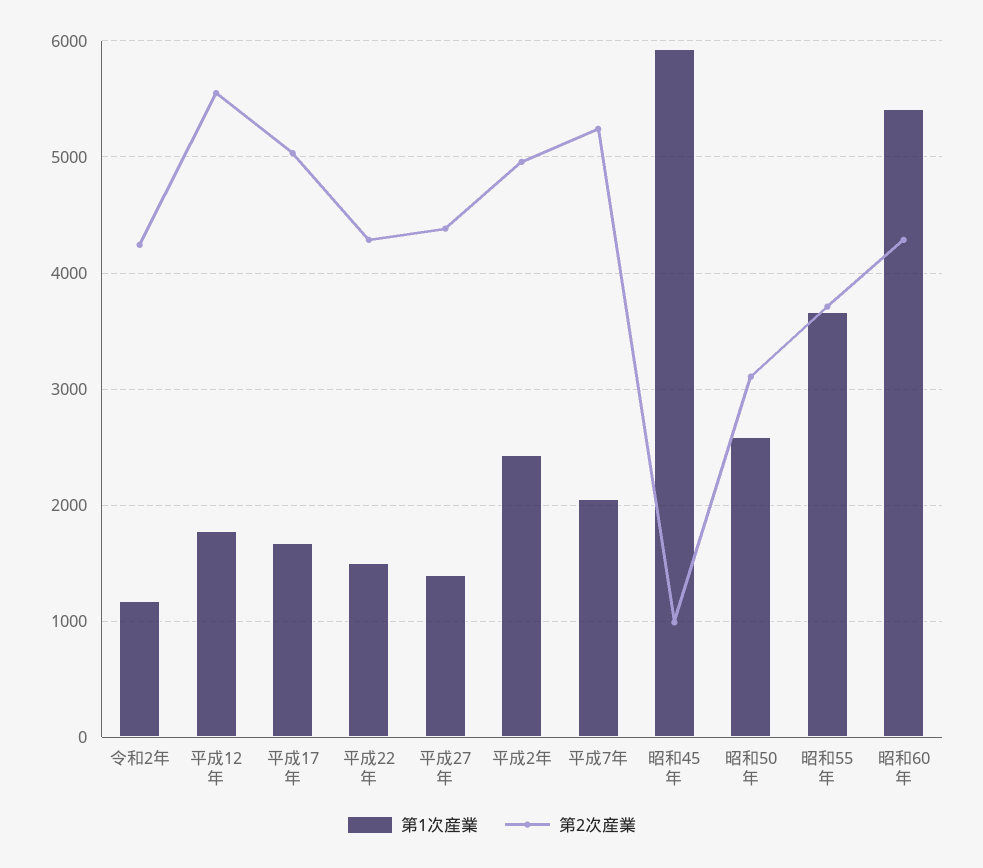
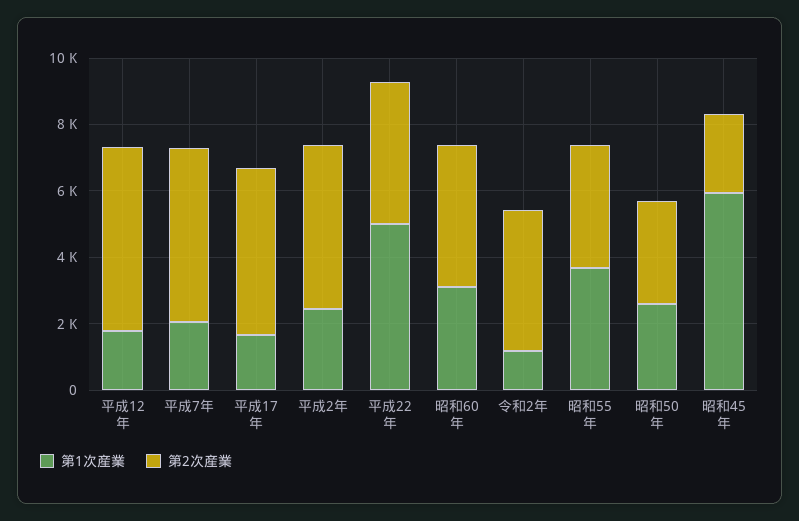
第1次産業, 平成22年: 1500 -> 5000
第1次産業, 平成27年: 1400 -> none
第2次産業, 平成27年: 4400 -> none
第2次産業, 昭和45年: 1000 -> 2500
第1次産業, 昭和60年: 5400 -> 3000

